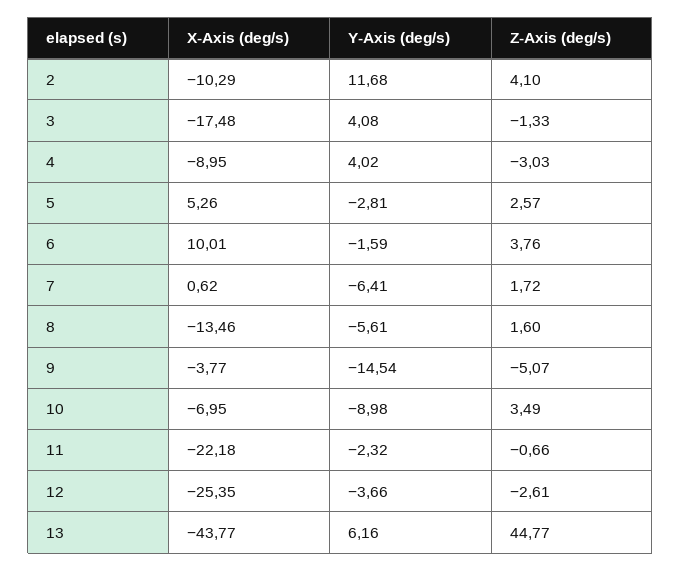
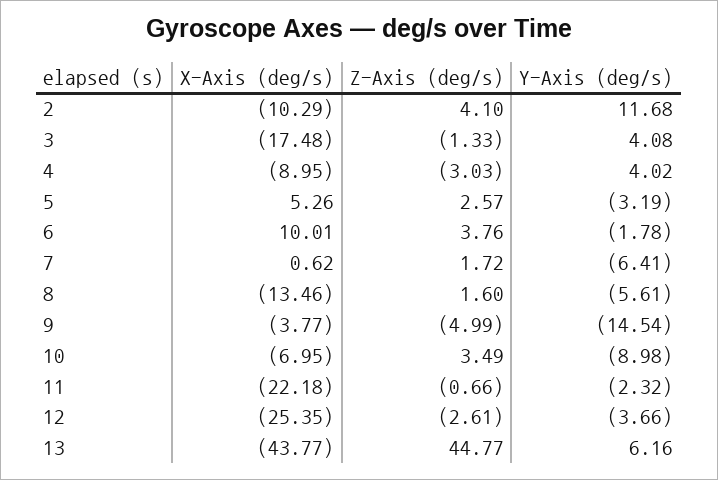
Y-Axis (deg/s), 5: -2.81 -> -3.19
Y-Axis (deg/s), 6: -1.59 -> -1.78
Z-Axis (deg/s), 9: -5.07 -> -4.99

